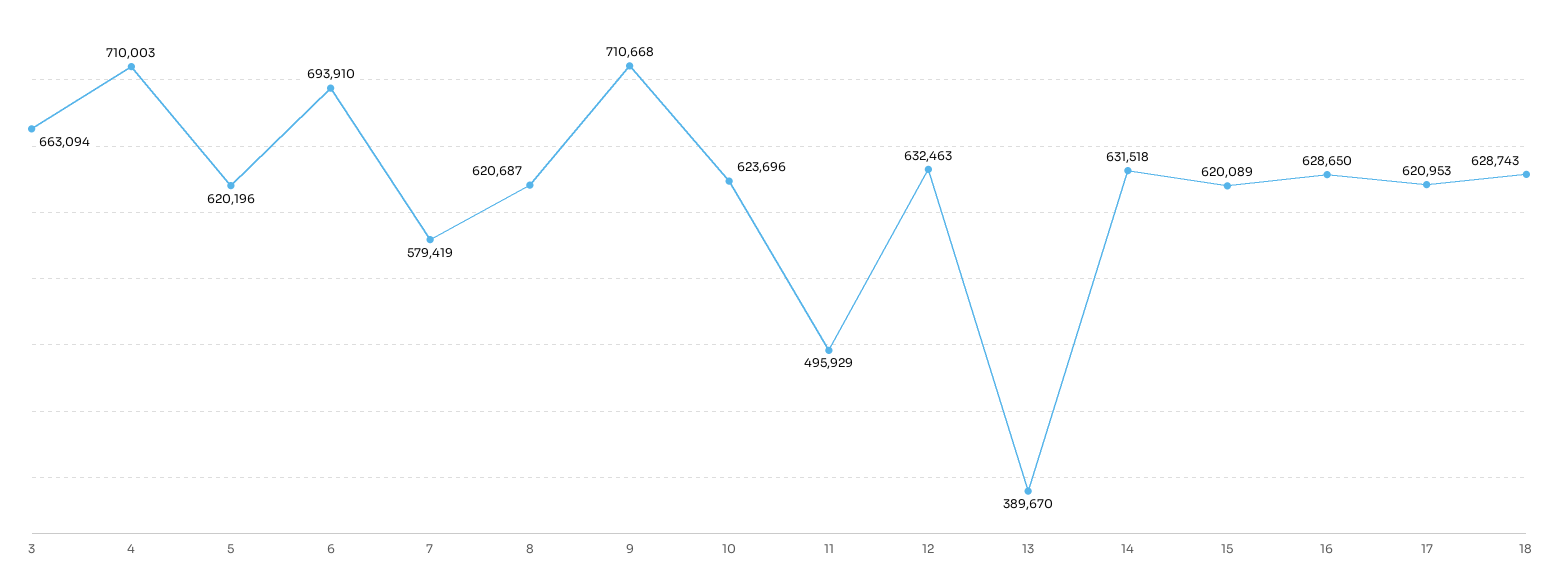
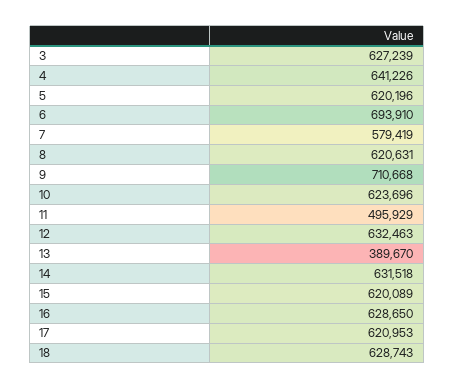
3: 663094 -> 627239
4: 710003 -> 641226
8: 620687 -> 620631

